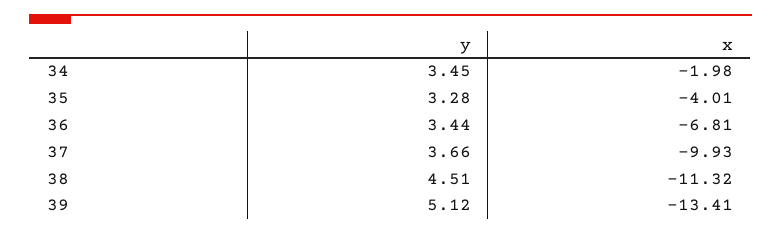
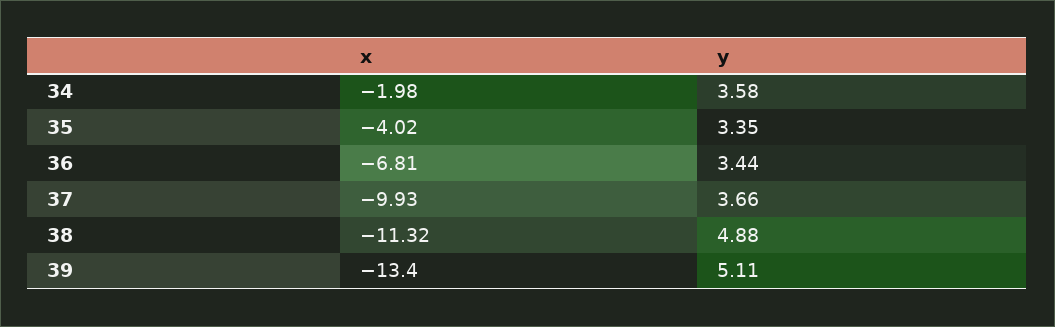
y, 34: 3.45 -> 3.58
y, 35: 3.28 -> 3.35
x, 35: -4.01 -> -4.02
y, 38: 4.51 -> 4.88
y, 39: 5.12 -> 5.11
x, 39: -13.41 -> -13.4

